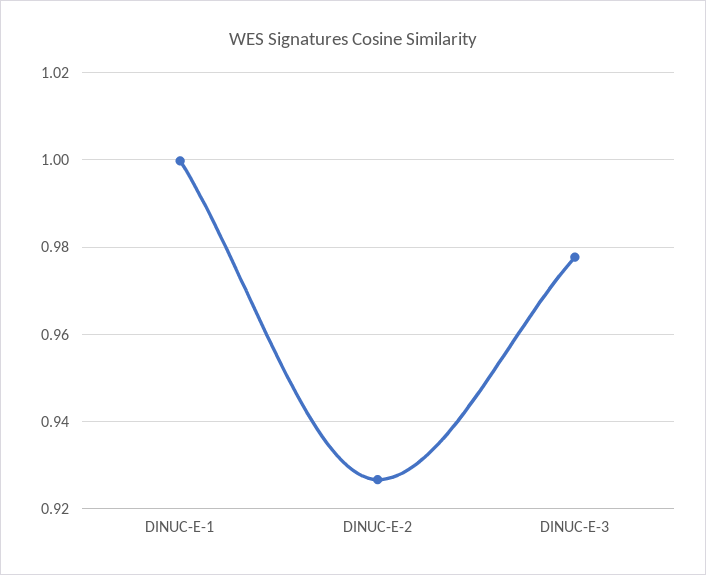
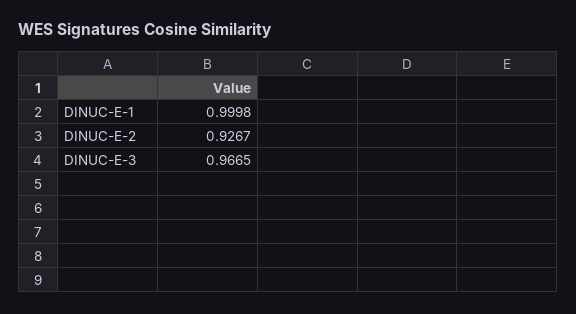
DINUC-E-3: 0.978 -> 0.9665

